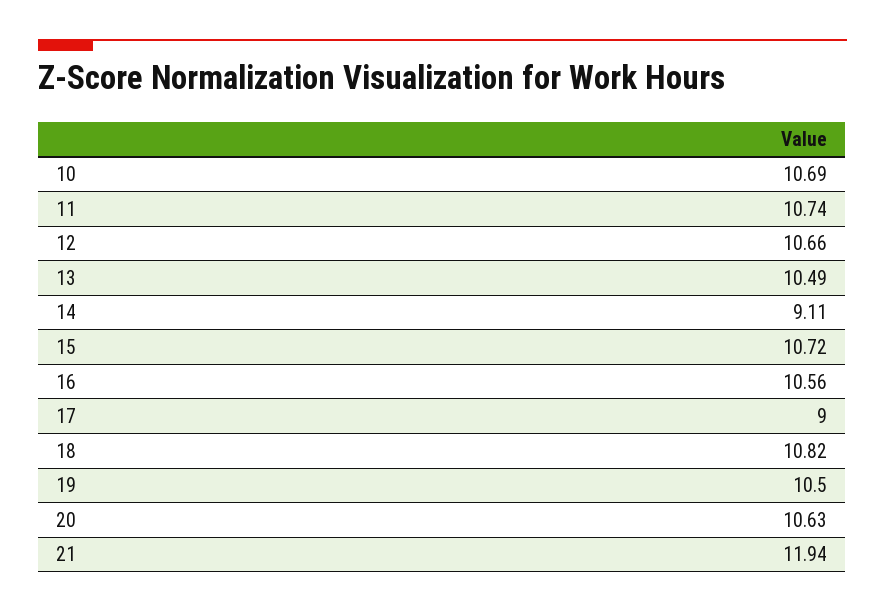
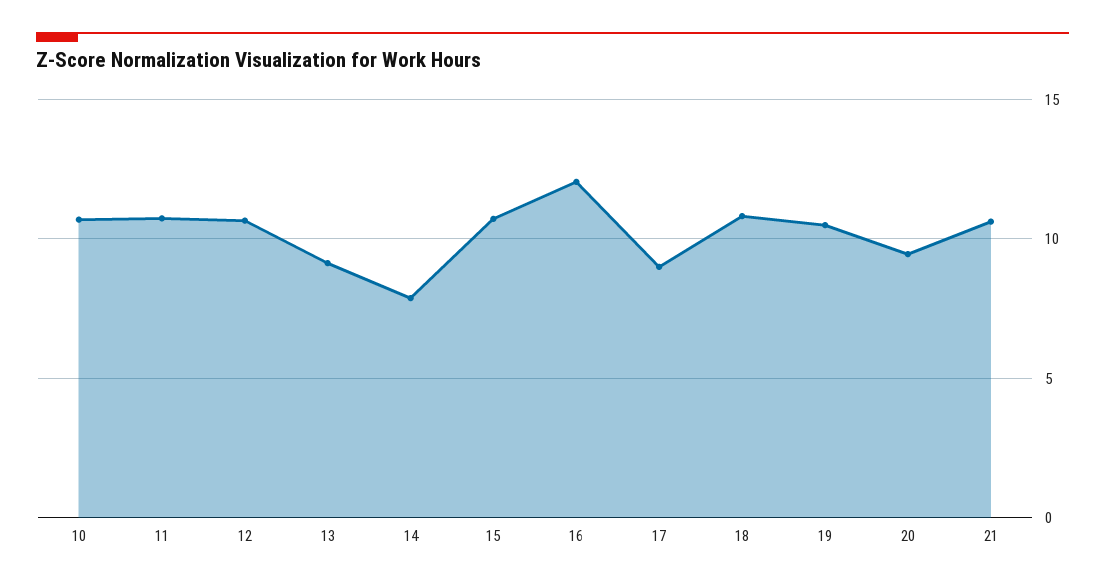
13: 10.49 -> 9
14: 9.11 -> 8
16: 10.56 -> 12
20: 10.63 -> 9.5
21: 11.94 -> 10.5

